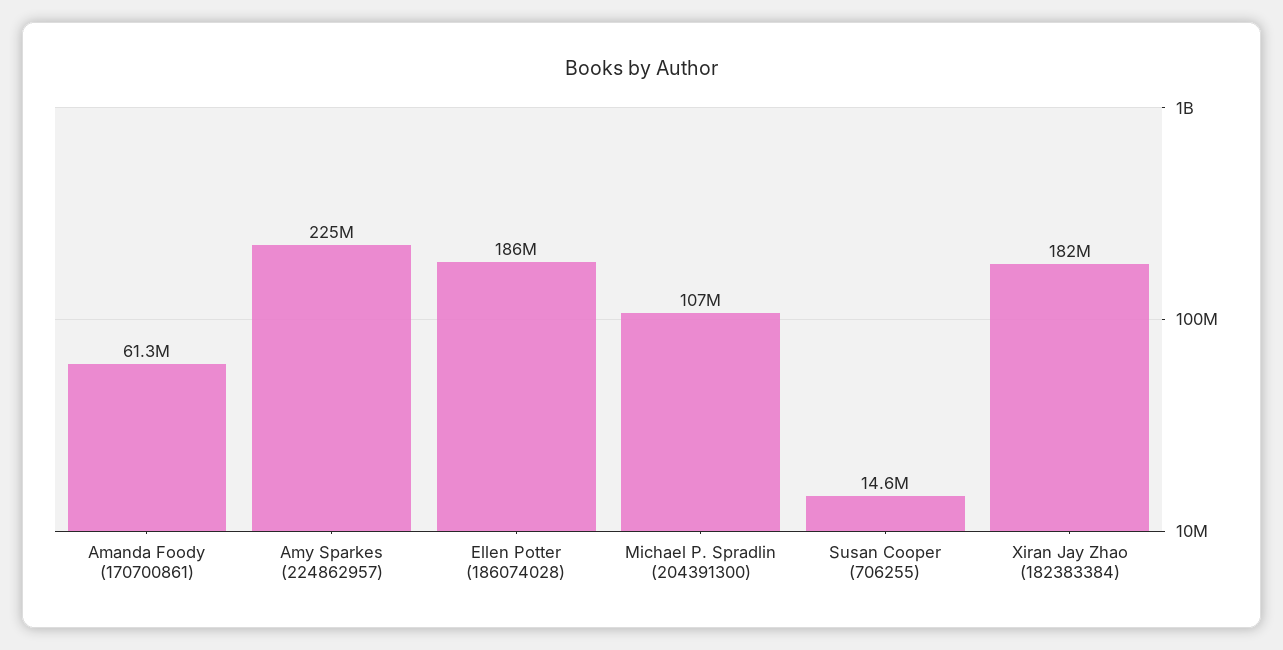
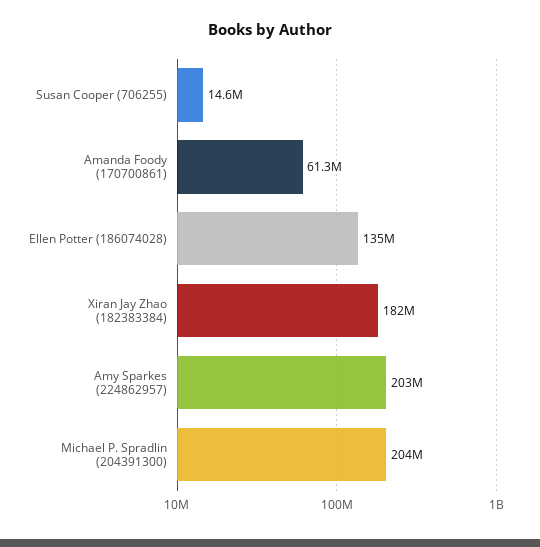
Amy Sparkes (224862957): 225000000 -> 203000000
Ellen Potter (186074028): 186000000 -> 135000000
Michael P. Spradlin (204391300): 107000000 -> 204000000

